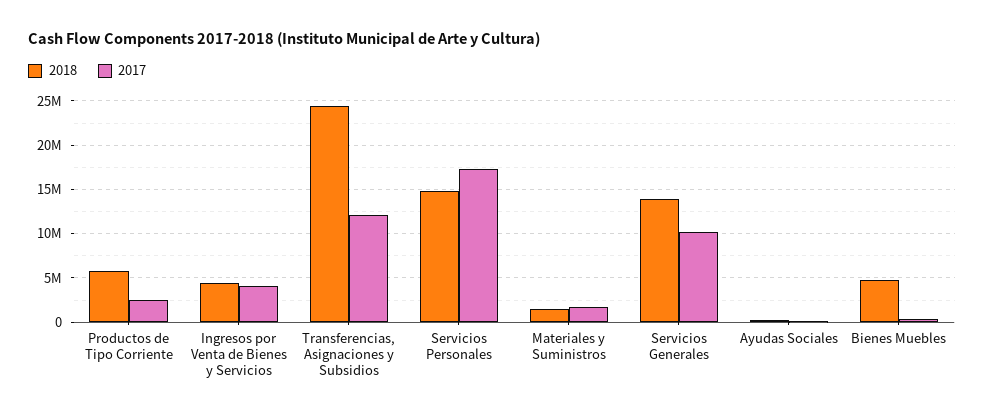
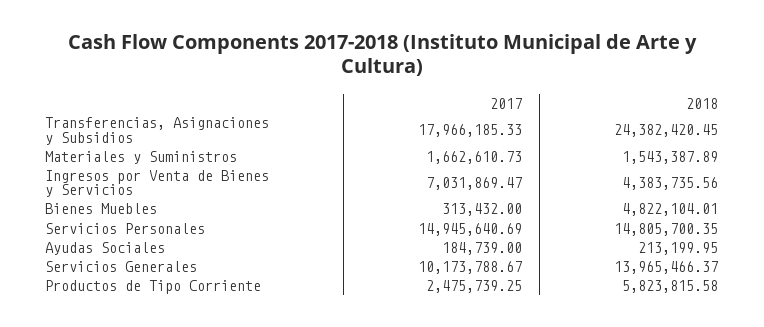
2017, Ingresos por Venta de Bienes y Servicios: 4000000 -> 7031869.47
2017, Transferencias, Asignaciones y Subsidios: 12000000 -> 17966185.33
2017, Servicios Personales: 17000000 -> 14945640.69

